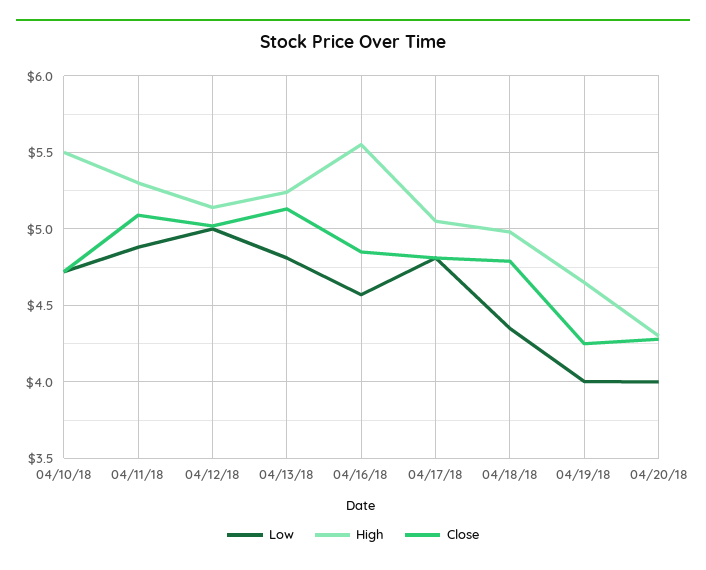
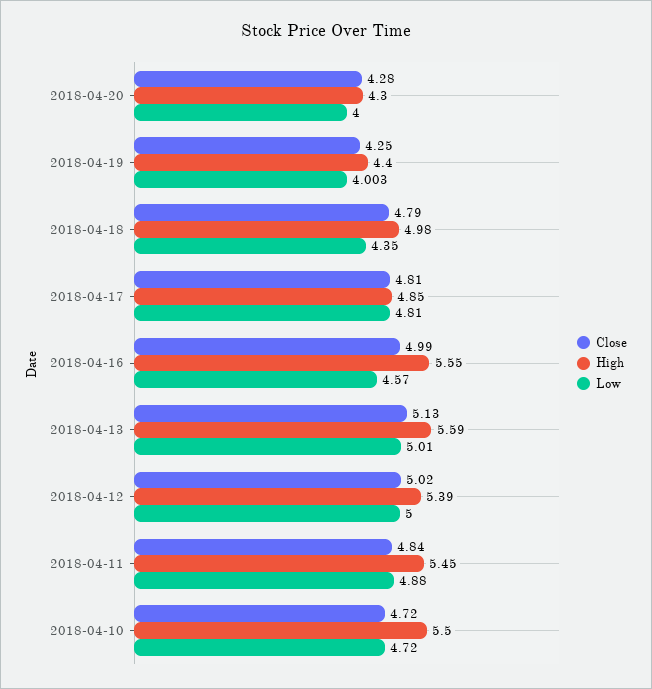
High, 04/11/18: 5.3 -> 5.45
Close, 04/11/18: 5.1 -> 4.84
High, 04/12/18: 5.15 -> 5.39
Low, 04/13/18: 4.8 -> 5.01
High, 04/13/18: 5.25 -> 5.59
Close, 04/16/18: 4.85 -> 4.99
High, 04/17/18: 5.05 -> 4.85
High, 04/19/18: 4.65 -> 4.4

